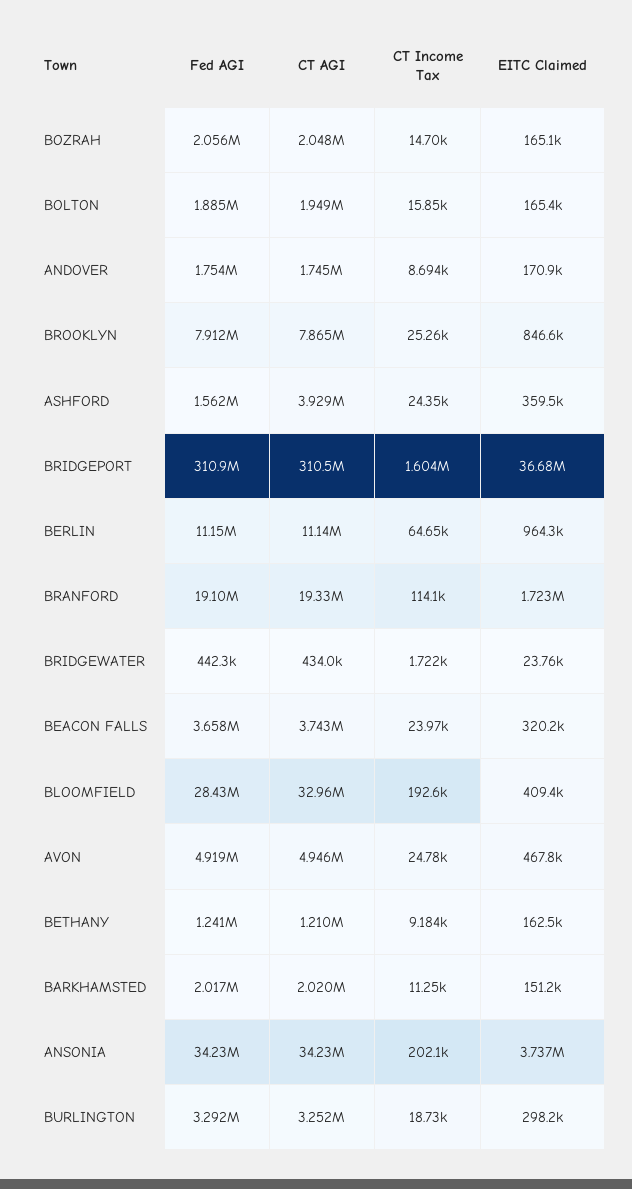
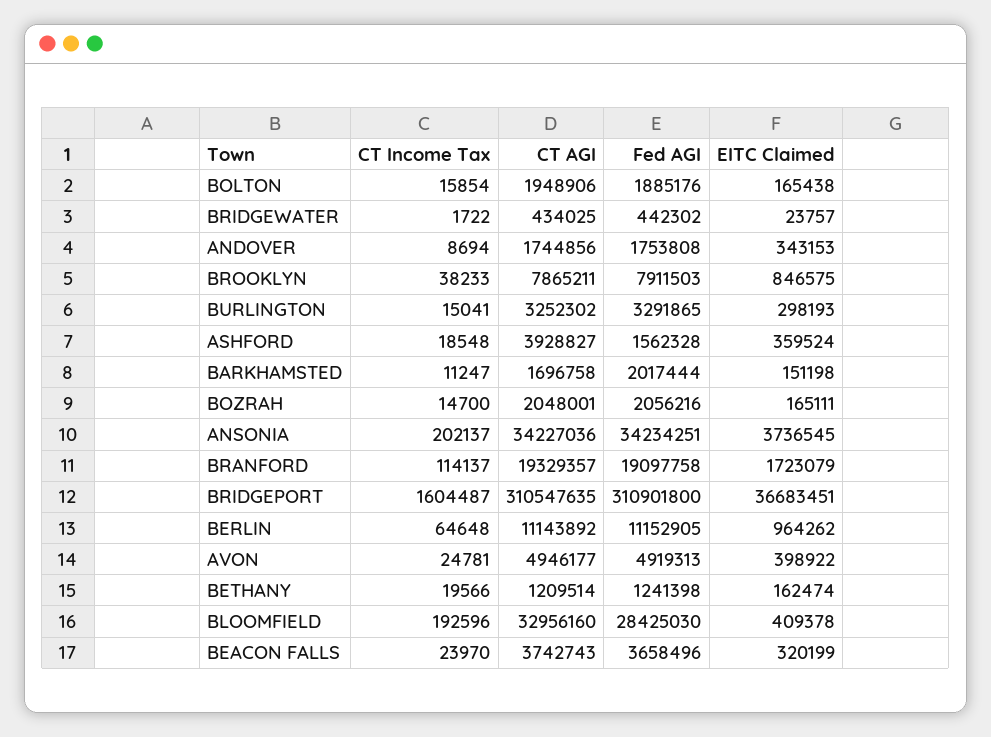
EITC Claimed, ANDOVER: 170900 -> 343153
CT Income Tax, BROOKLYN: 25260 -> 38233
CT Income Tax, ASHFORD: 24350 -> 18548
EITC Claimed, AVON: 467800 -> 398922
CT Income Tax, BETHANY: 9184 -> 19566
CT AGI, BARKHAMSTED: 2020000 -> 1696758
CT Income Tax, BURLINGTON: 18730 -> 15041

